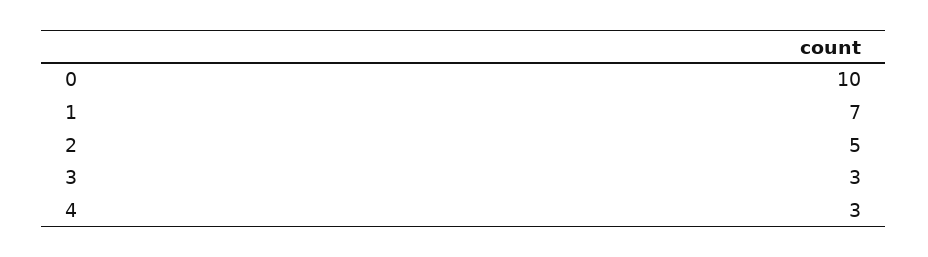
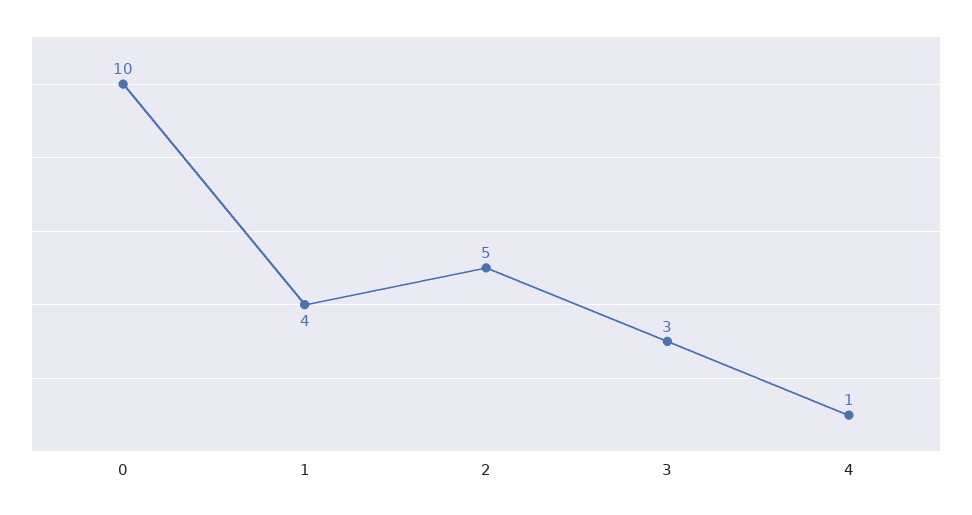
1: 7 -> 4
4: 3 -> 1

